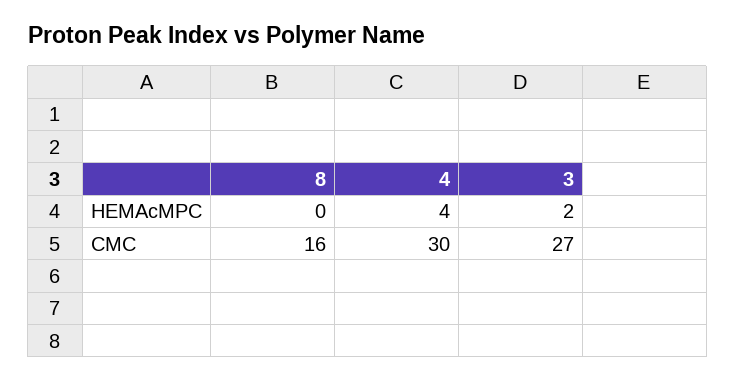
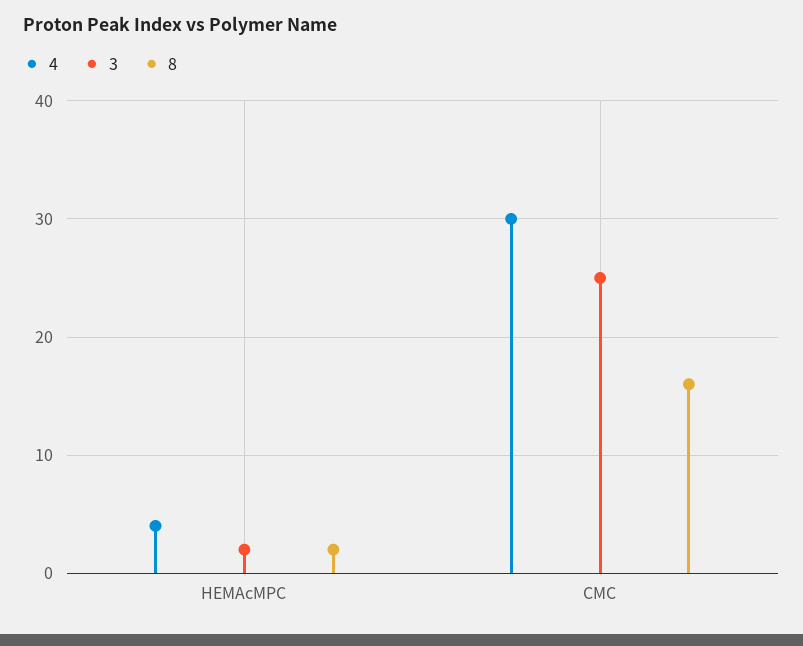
8, HEMAcMPC: 0 -> 2
3, CMC: 27 -> 25

